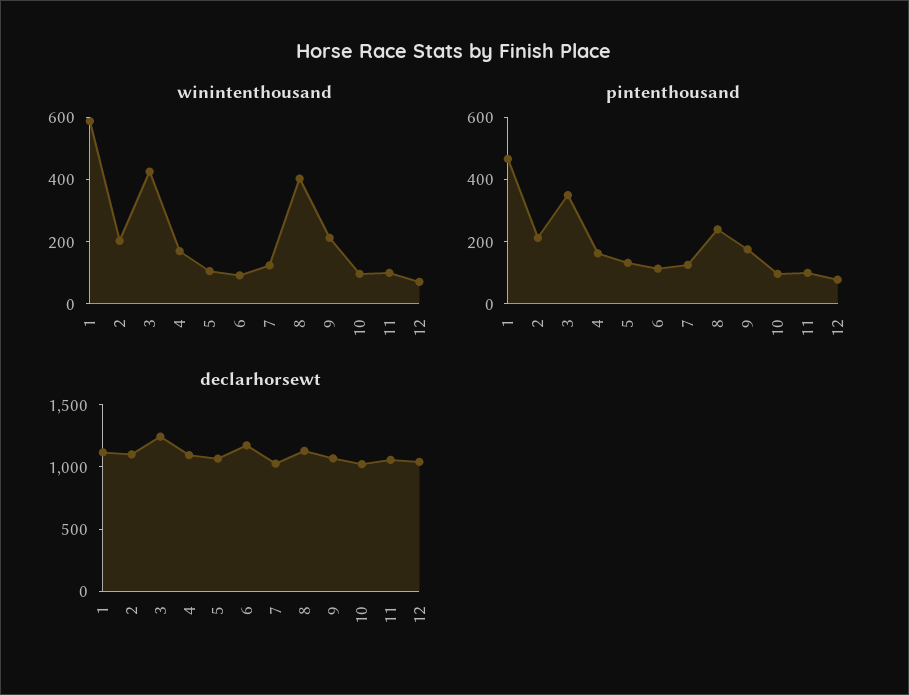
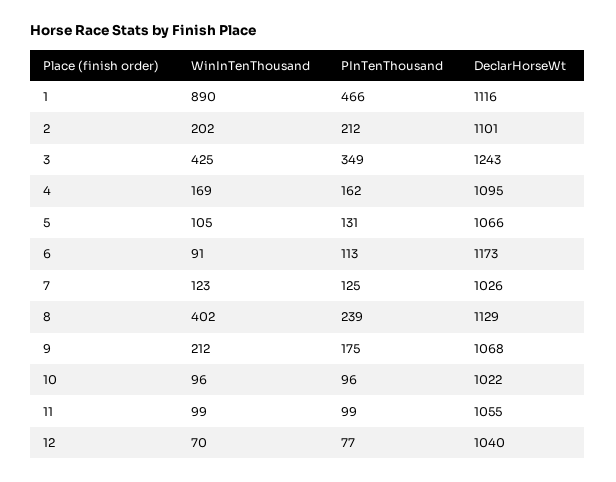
winintenthousand, 1: 600 -> 890

